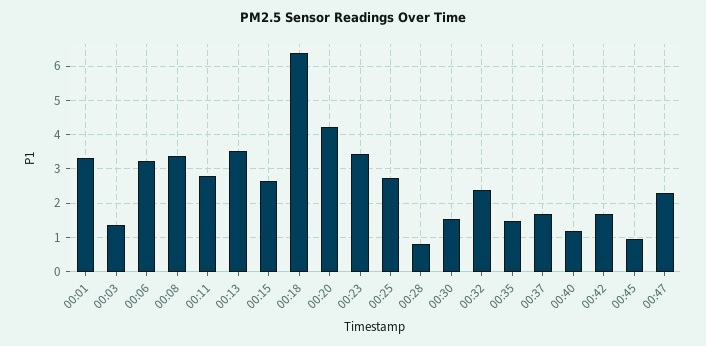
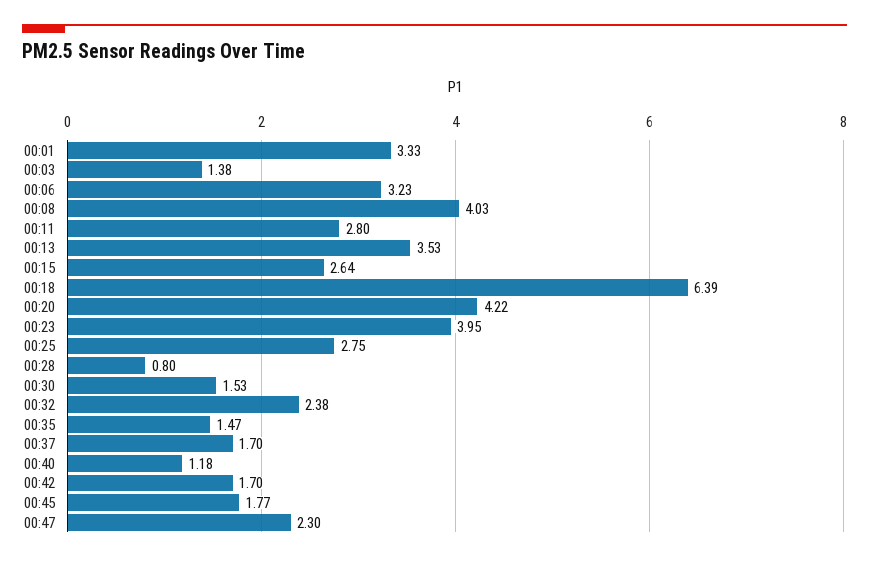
00:08: 3.4 -> 4.03
00:23: 3.4 -> 3.95
00:45: 1 -> 1.77

